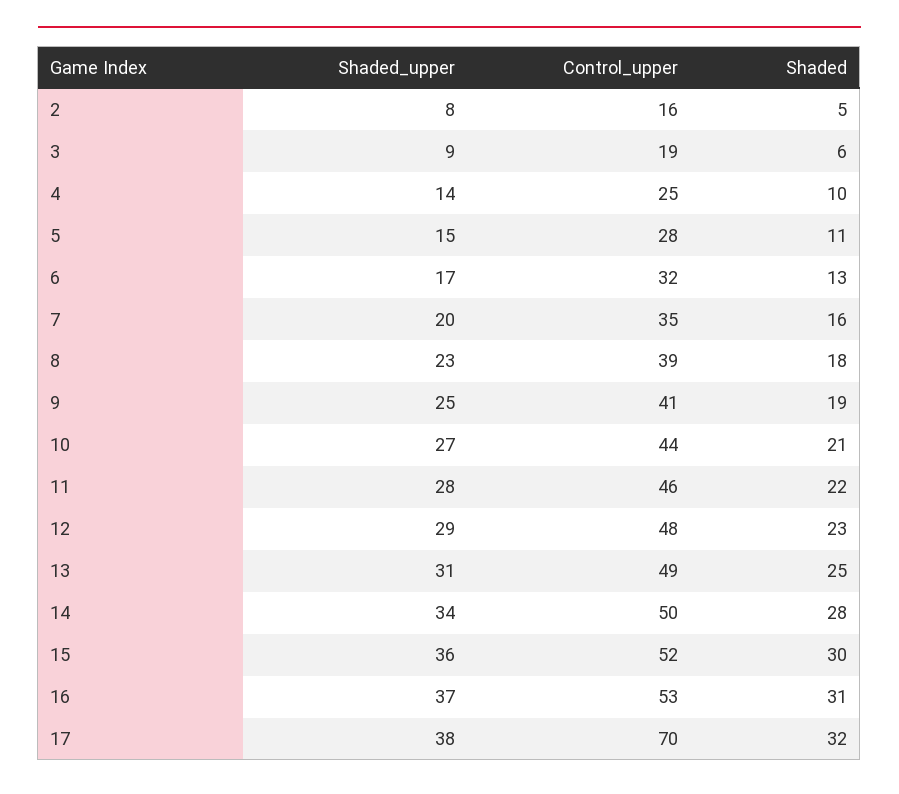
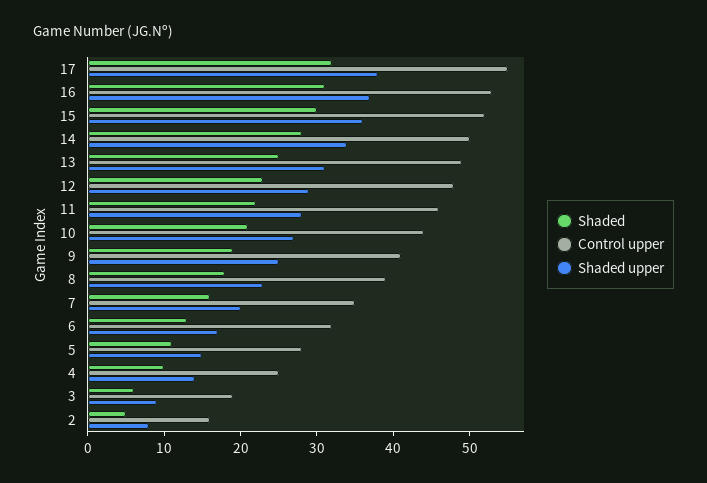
Control_upper, 17: 70 -> 55

